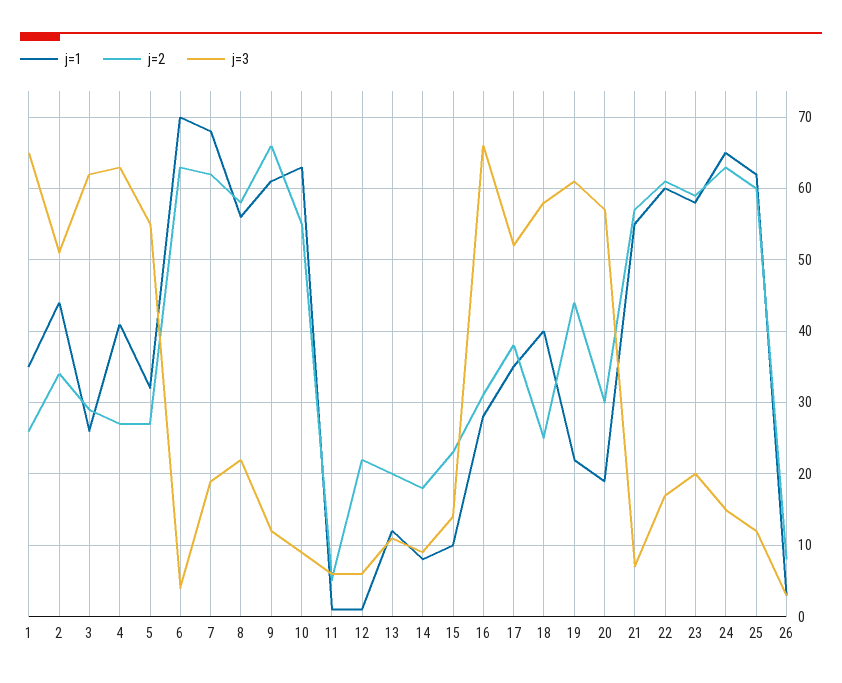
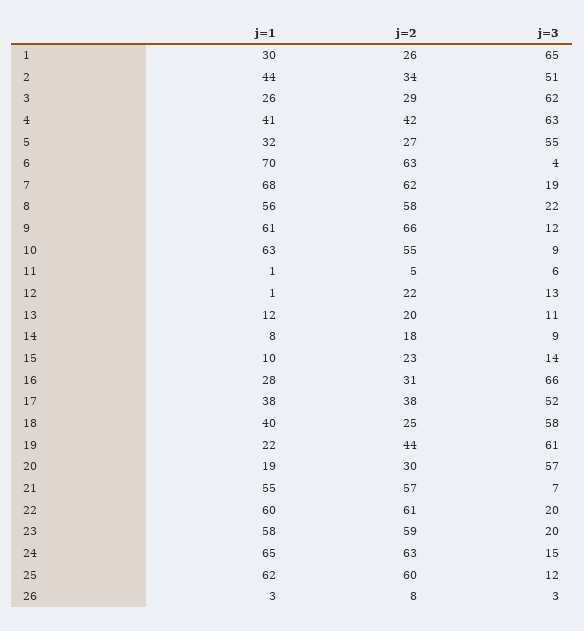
j=1, 1: 35 -> 30
j=2, 4: 27 -> 42
j=3, 12: 6 -> 13
j=1, 17: 35 -> 38
j=3, 22: 17 -> 20

